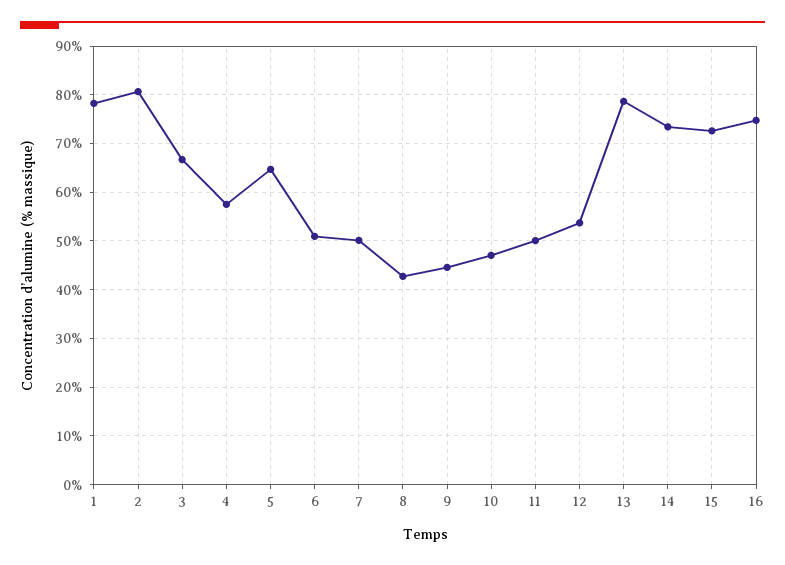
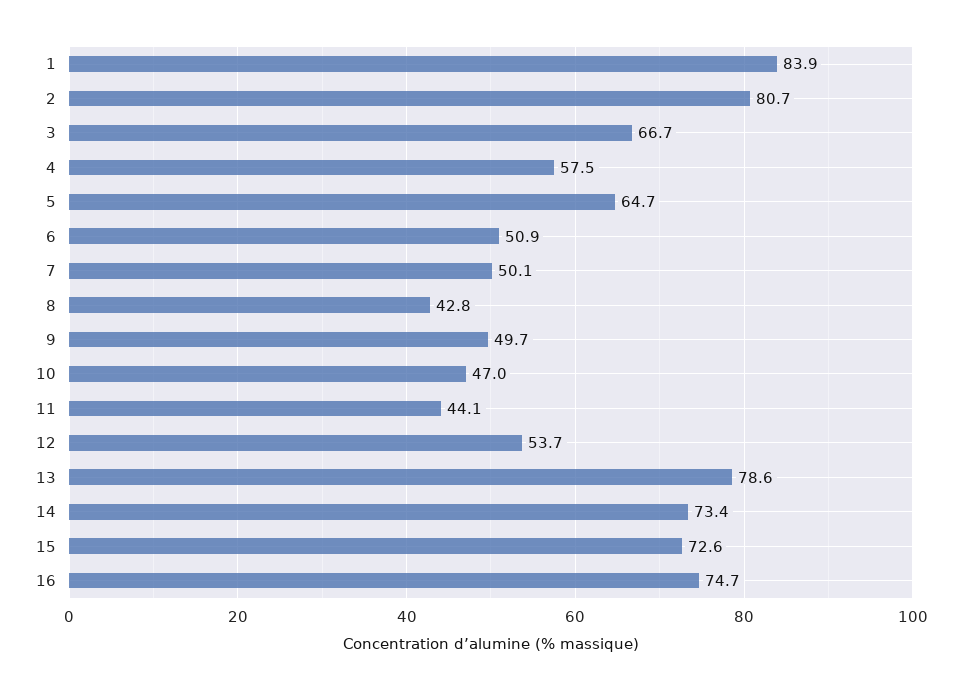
1: 78 -> 83.9
9: 44 -> 49.7
11: 50 -> 44.1

